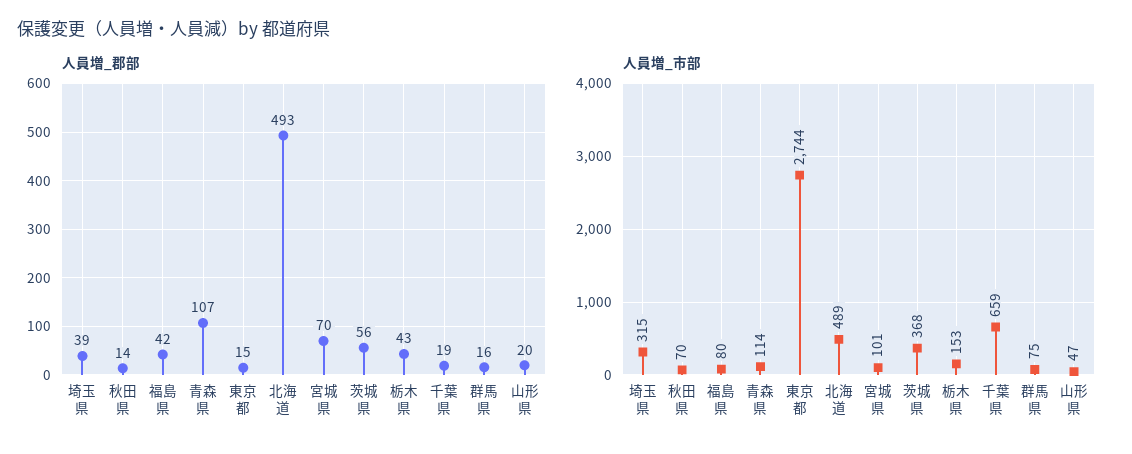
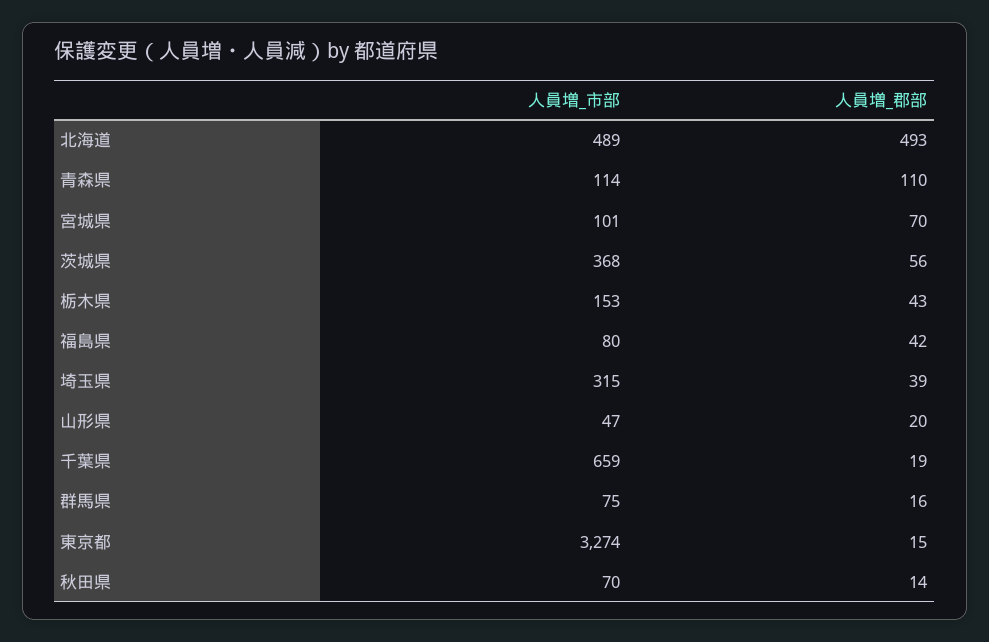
人員増_郡部, 青森県: 107 -> 110
人員増_市部, 東京都: 2744 -> 3274

